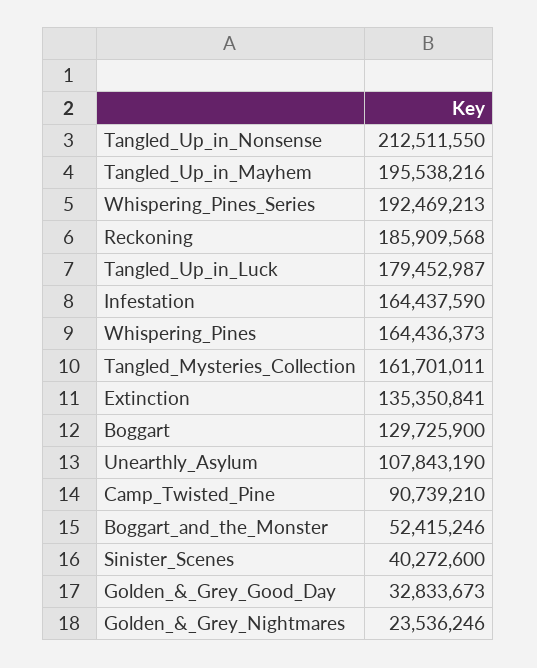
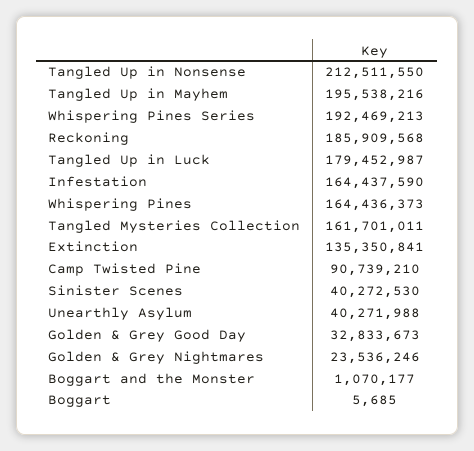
Boggart: 129725900 -> 5685
Unearthly_Asylum: 107843190 -> 40271988
Boggart_and_the_Monster: 52415246 -> 1070177
Sinister_Scenes: 40272600 -> 40272530

